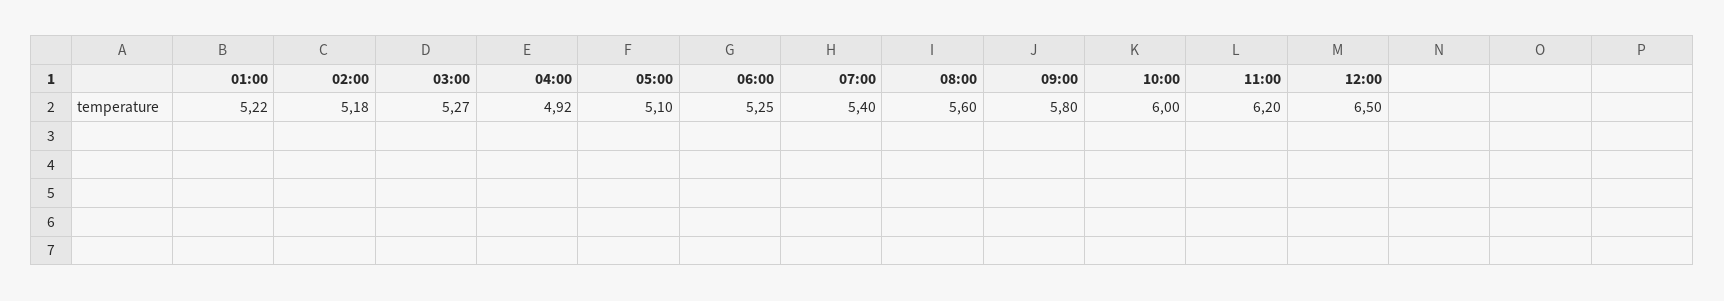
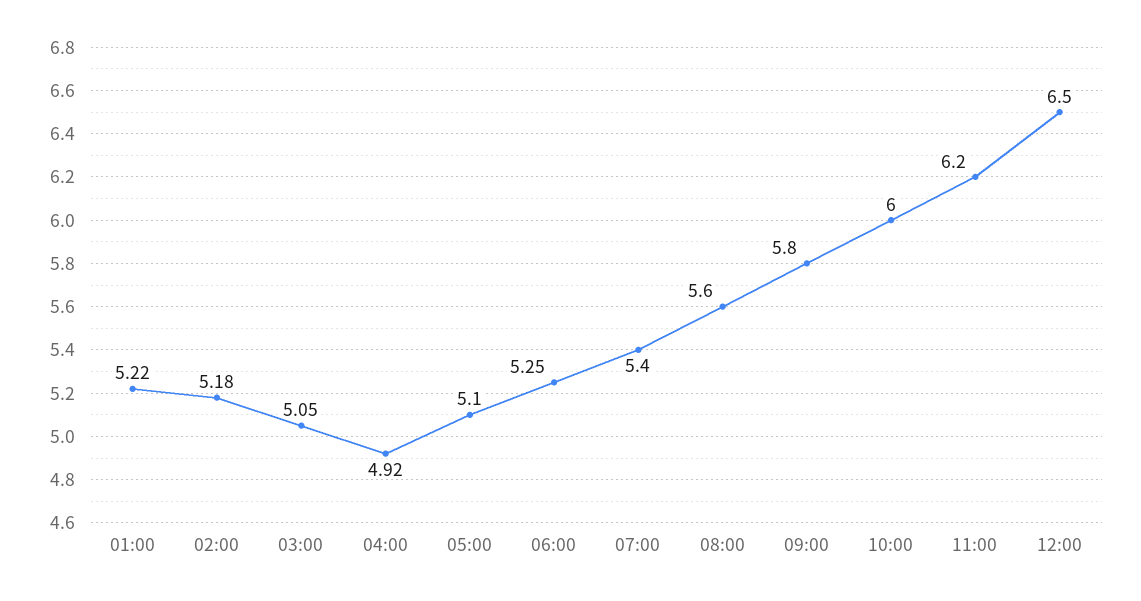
03:00: 5.27 -> 5.05

